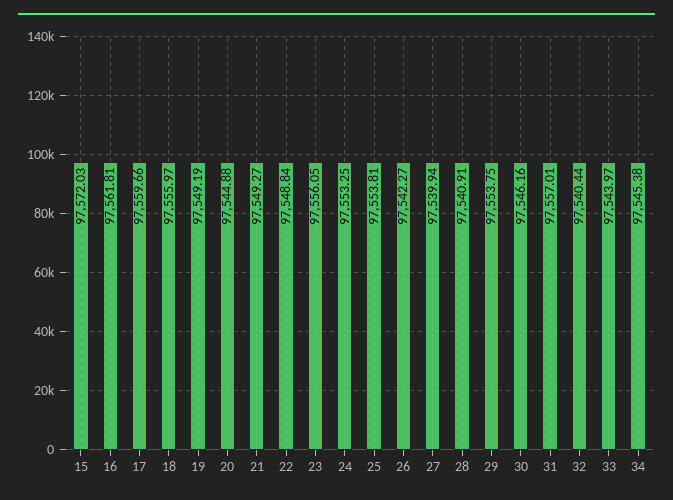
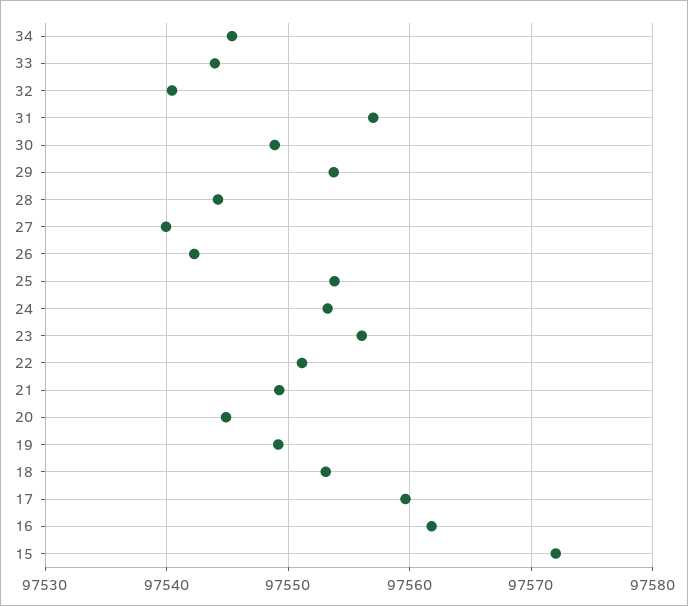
18: 97555.97 -> 97553
22: 97548.84 -> 97551
28: 97540.91 -> 97544
30: 97546.16 -> 97549

